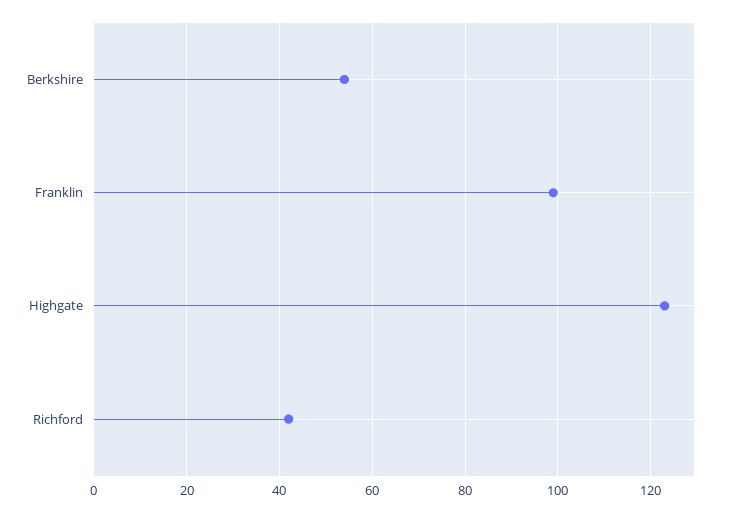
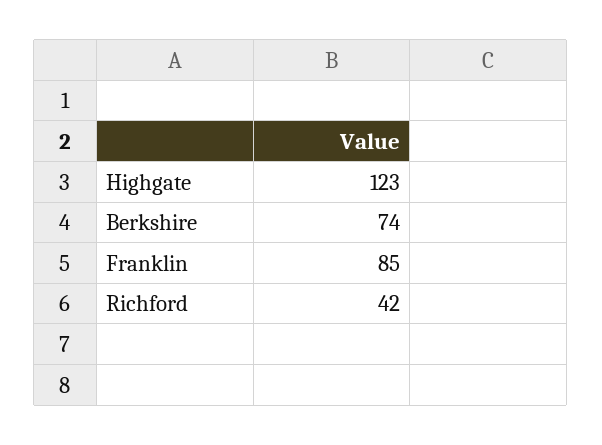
Berkshire: 55 -> 74
Franklin: 100 -> 85

